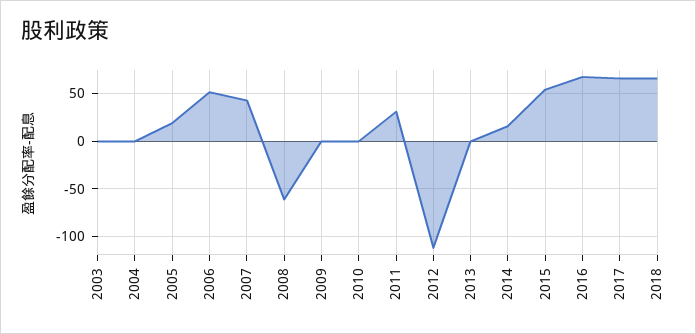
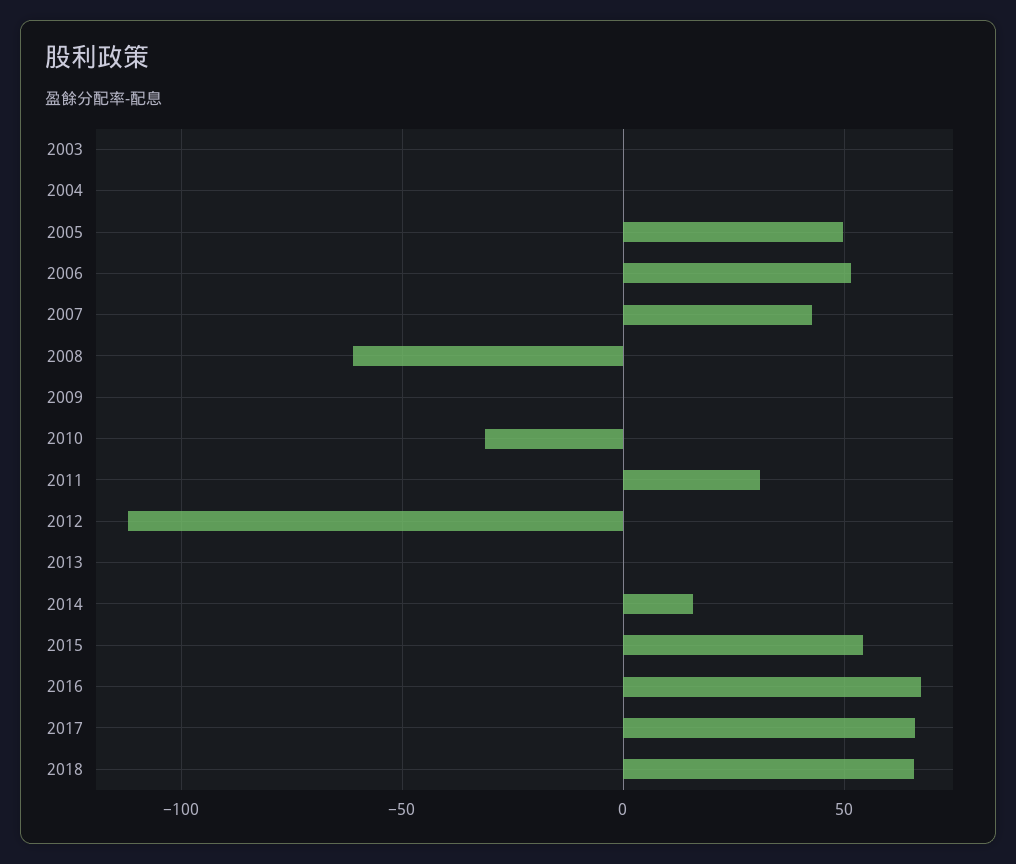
2005: 20 -> 50
2010: 0 -> -30

